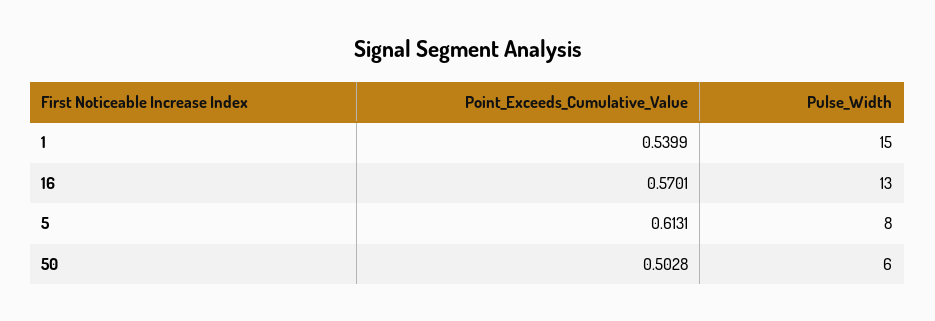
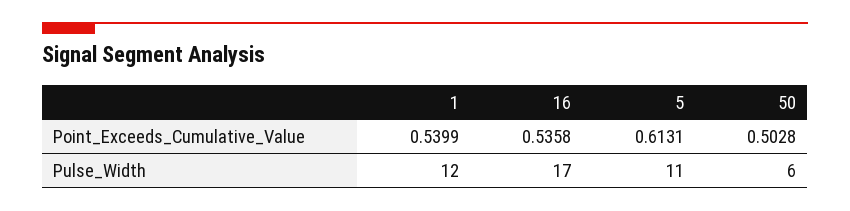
Pulse_Width, 1: 15 -> 12
Point_Exceeds_Cumulative_Value, 16: 0.5701 -> 0.5358
Pulse_Width, 16: 13 -> 17
Pulse_Width, 5: 8 -> 11

